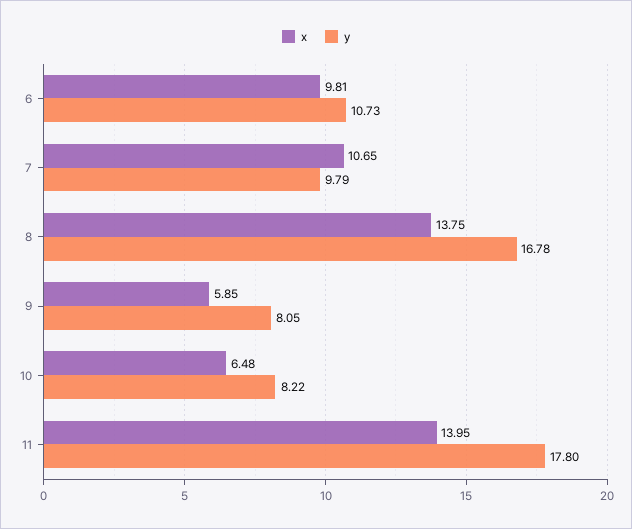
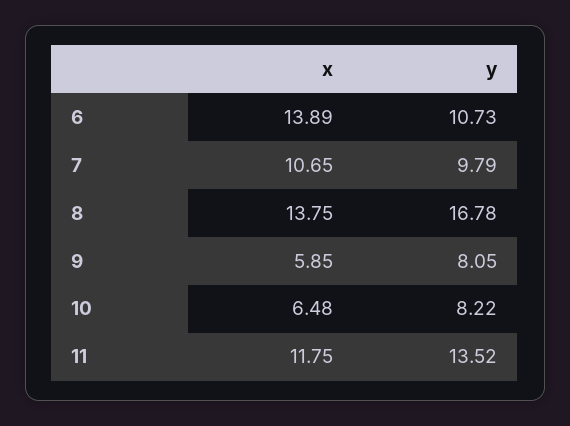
x, 6: 9.81 -> 13.89
x, 11: 13.95 -> 11.75
y, 11: 17.8 -> 13.52

